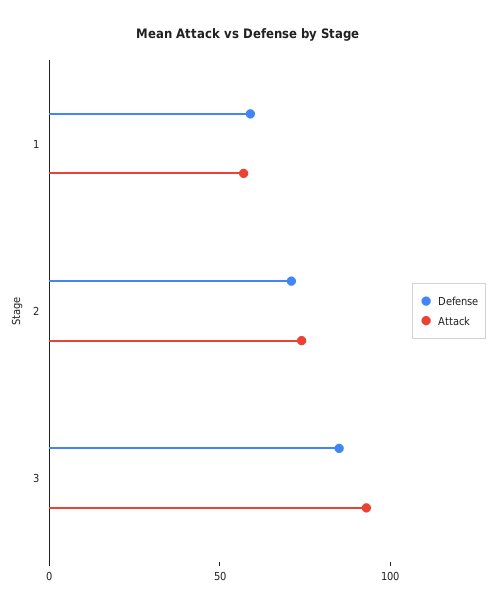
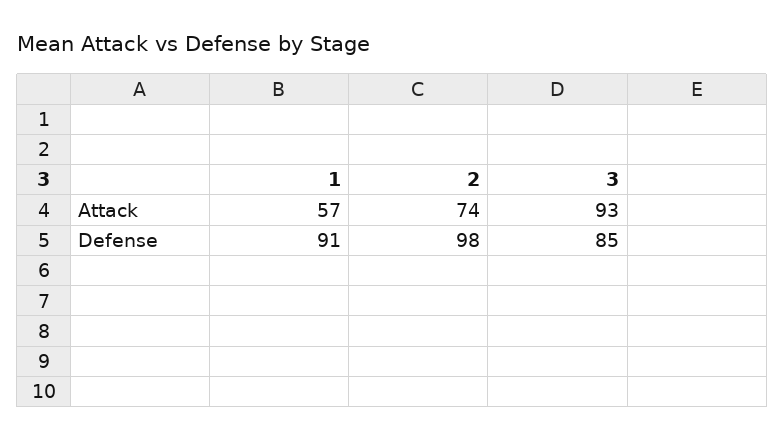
Defense, 1: 60 -> 91
Defense, 2: 70 -> 98

